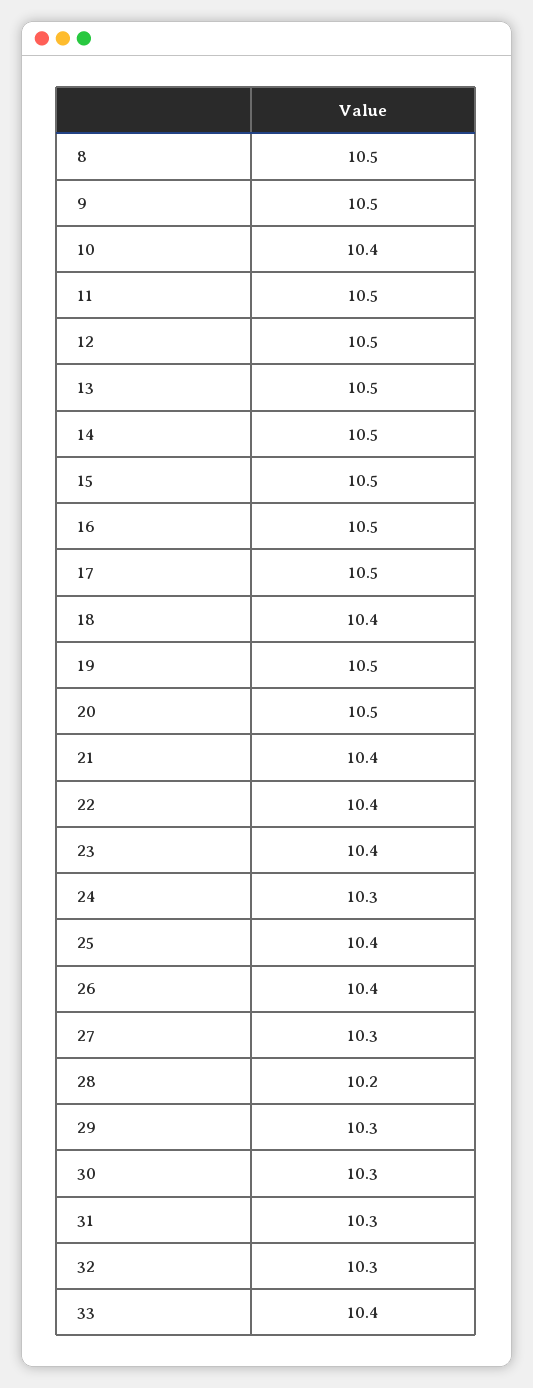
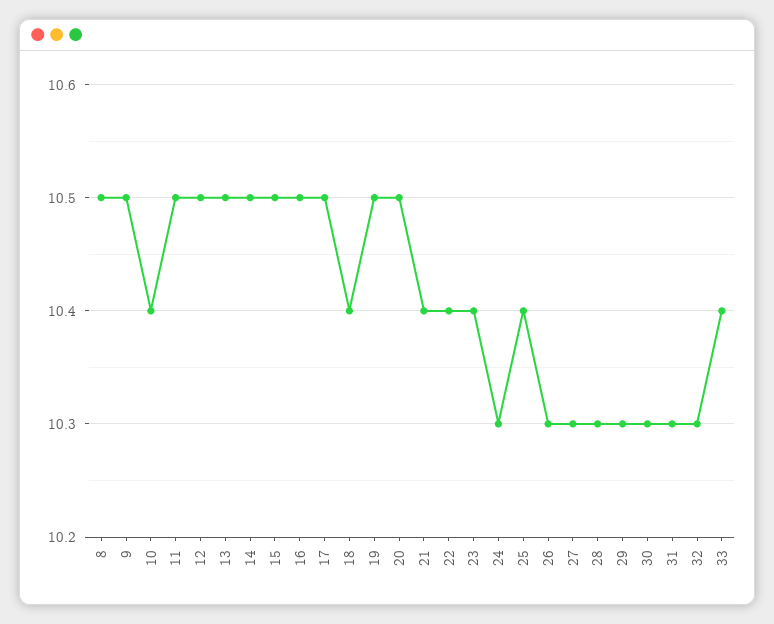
26: 10.4 -> 10.3
28: 10.2 -> 10.3

